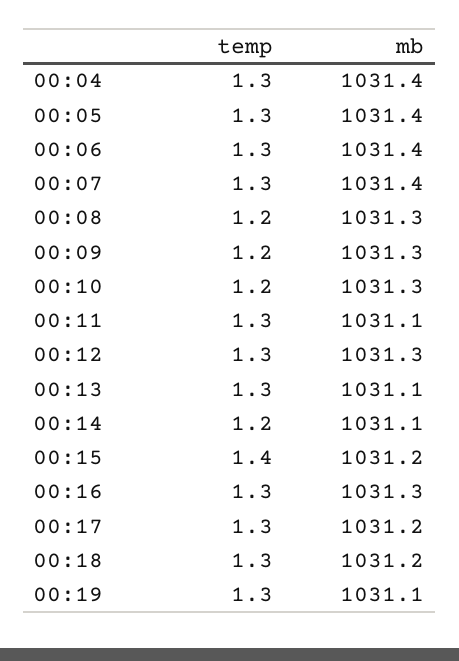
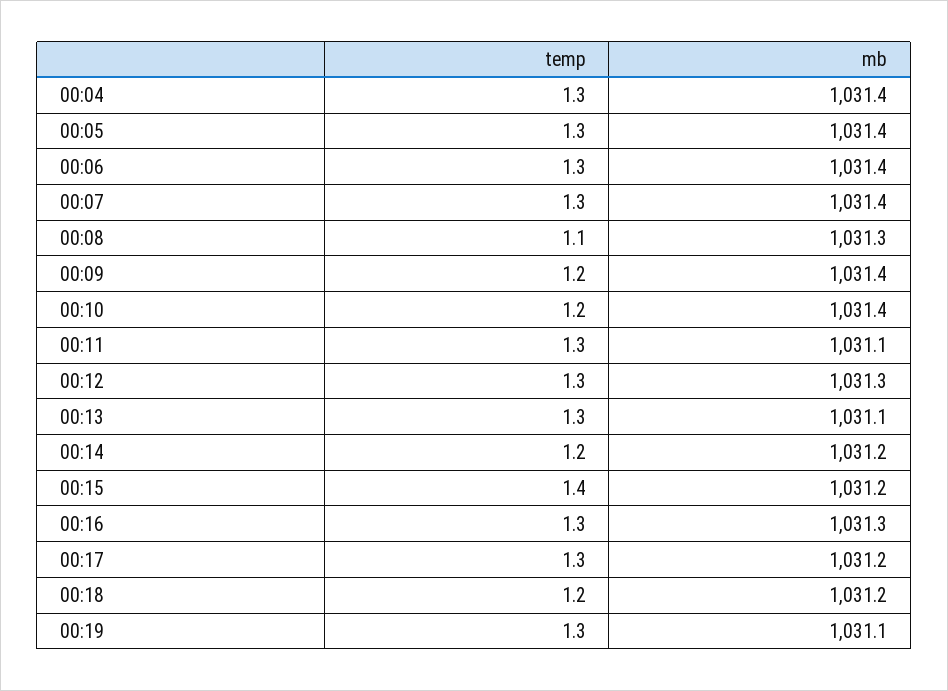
temp, 00:08: 1.2 -> 1.1
mb, 00:09: 1031.3 -> 1031.4
mb, 00:10: 1031.3 -> 1031.4
mb, 00:14: 1031.1 -> 1031.2
temp, 00:18: 1.3 -> 1.2

